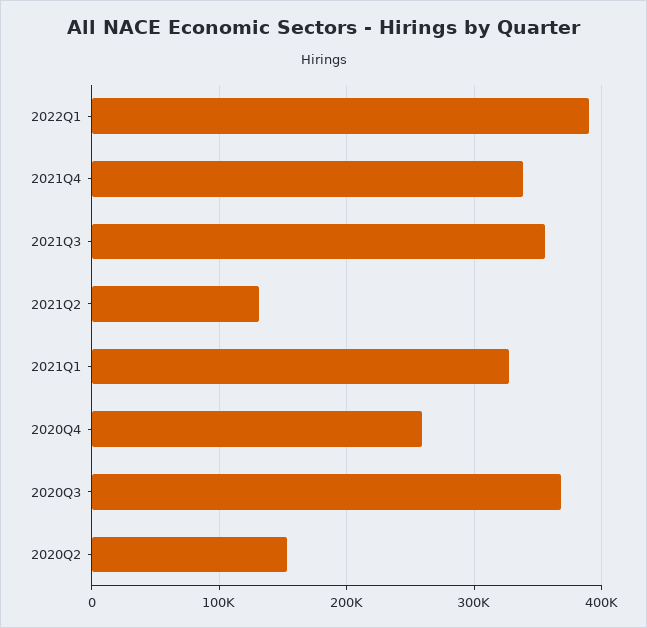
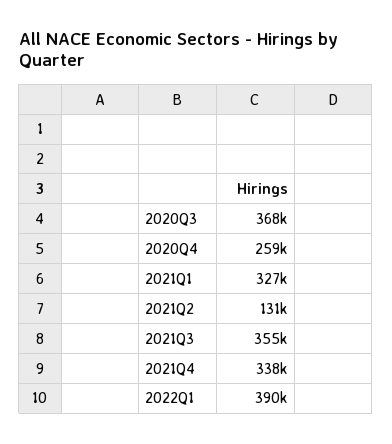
2020Q2: 150000 -> none

